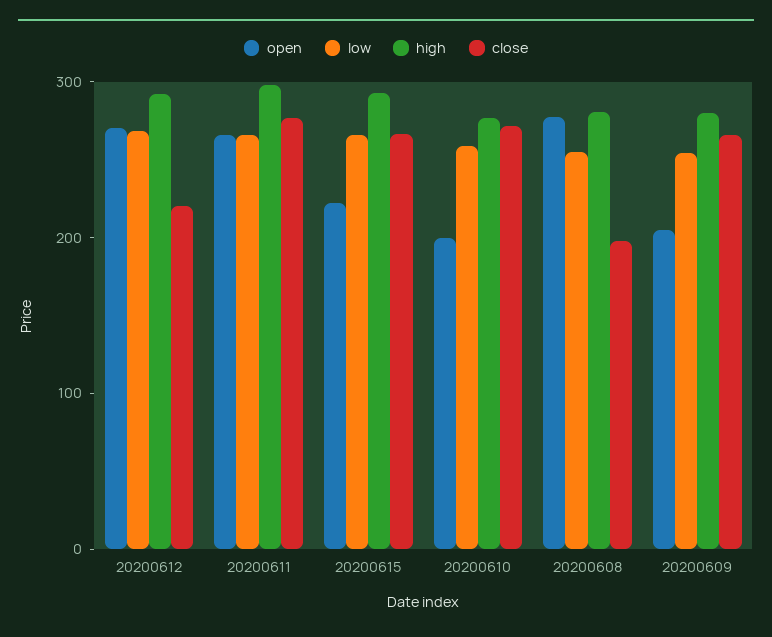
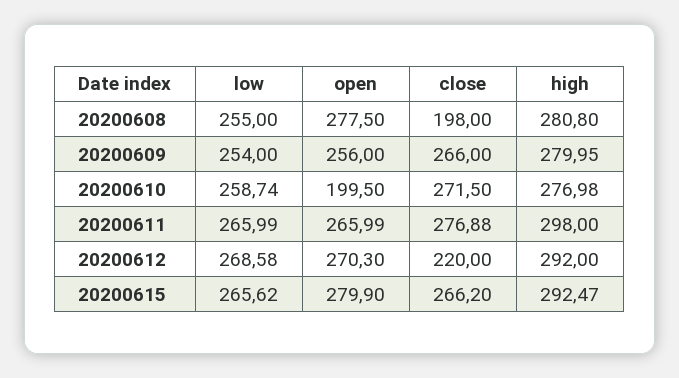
open, 20200615: 220 -> 279.9
open, 20200609: 200 -> 256

